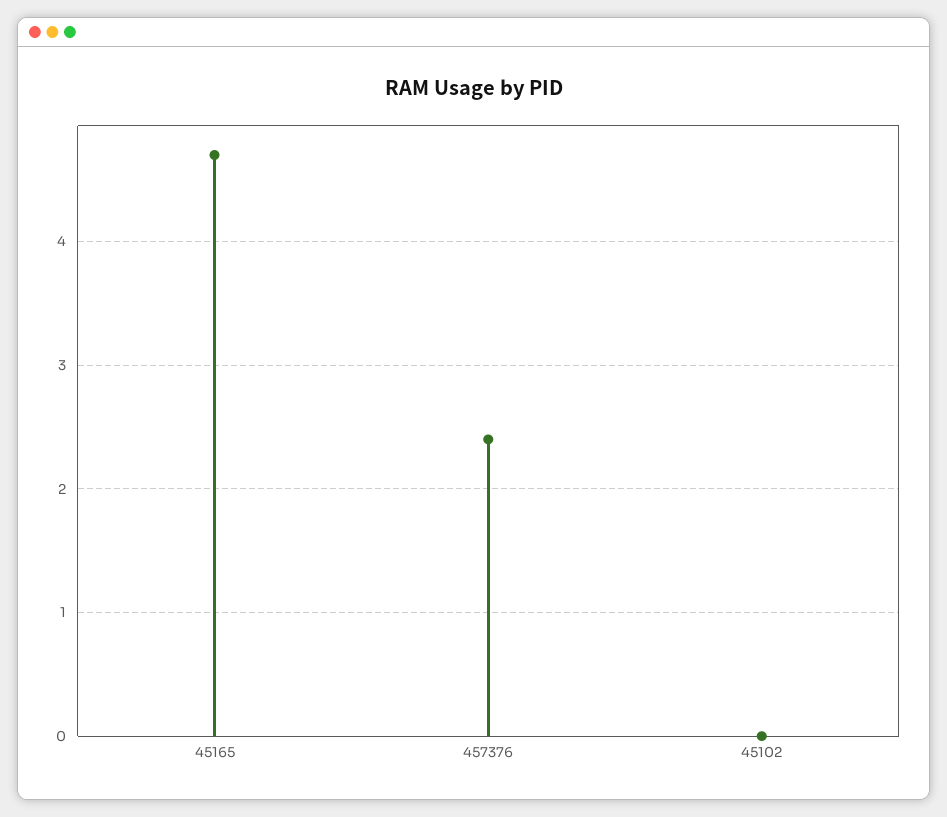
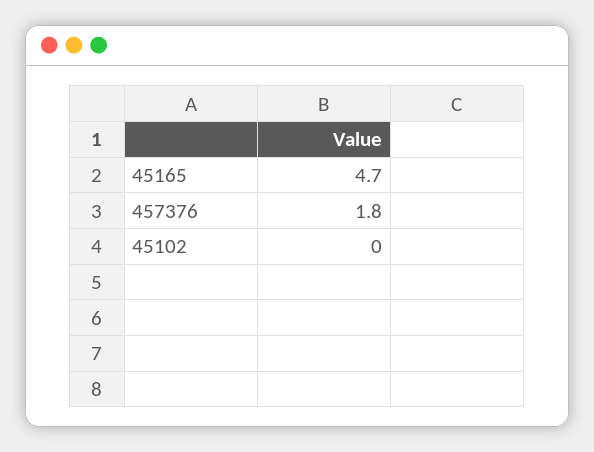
457376: 2.4 -> 1.8

